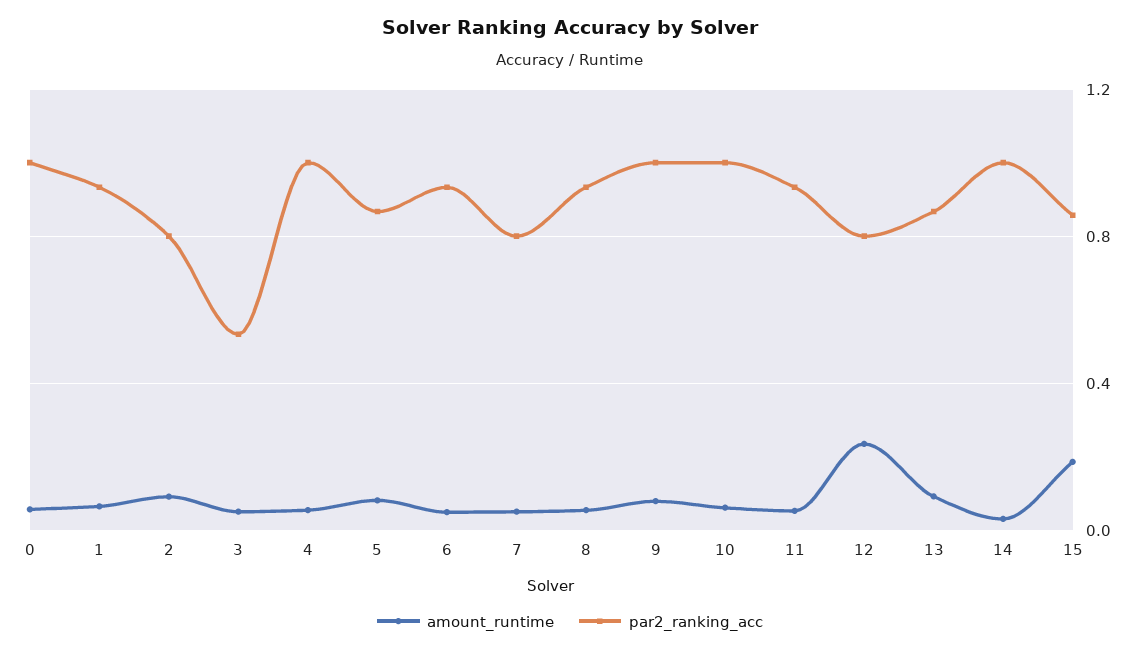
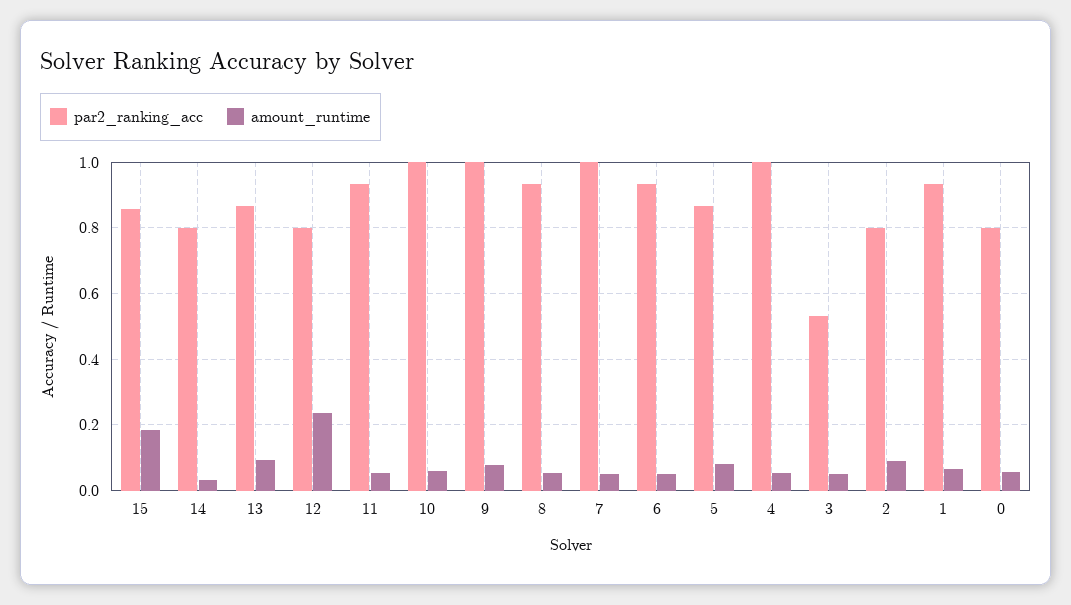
par2_ranking_acc, 0: 1 -> 0.8
par2_ranking_acc, 7: 0.8 -> 1
par2_ranking_acc, 14: 1 -> 0.8

